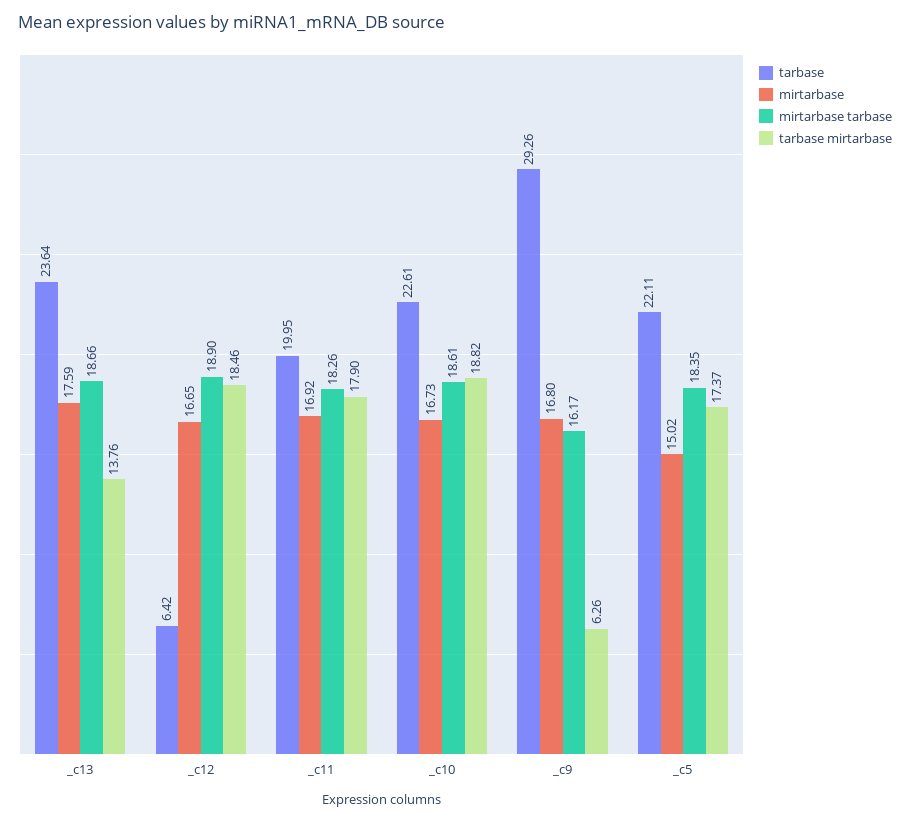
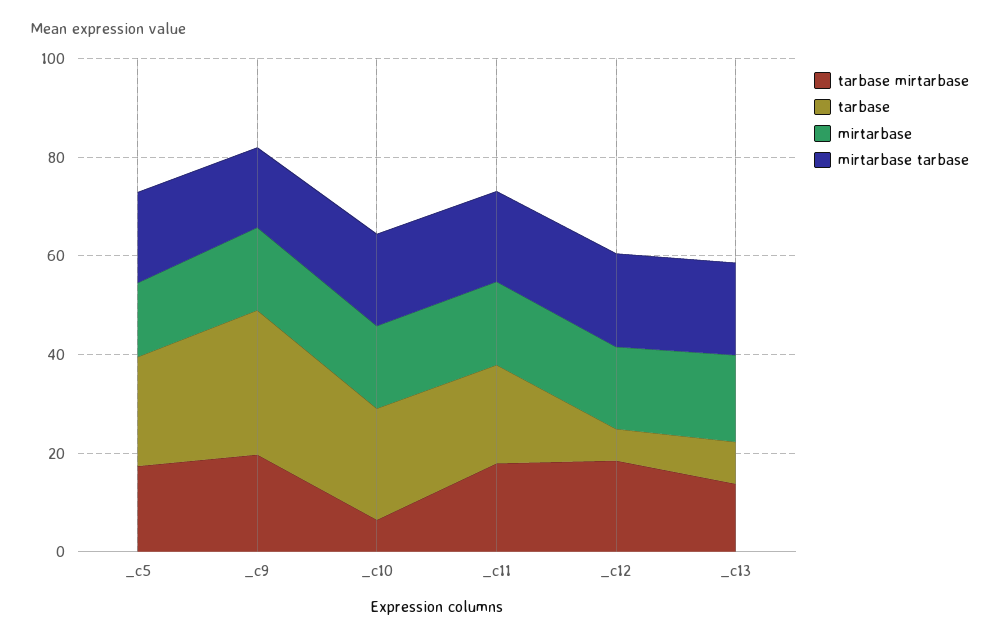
tarbase, _c13: 23.64 -> 10
tarbase mirtarbase, _c10: 18.82 -> 5
tarbase mirtarbase, _c9: 6.26 -> 20

